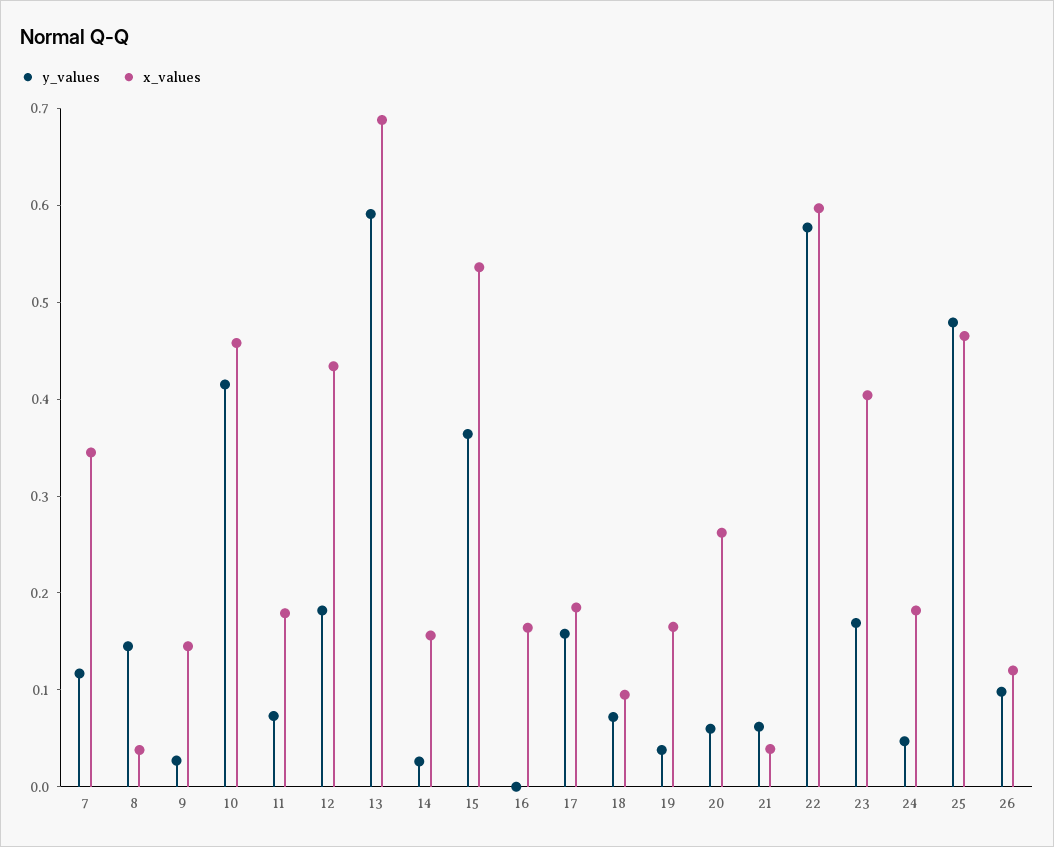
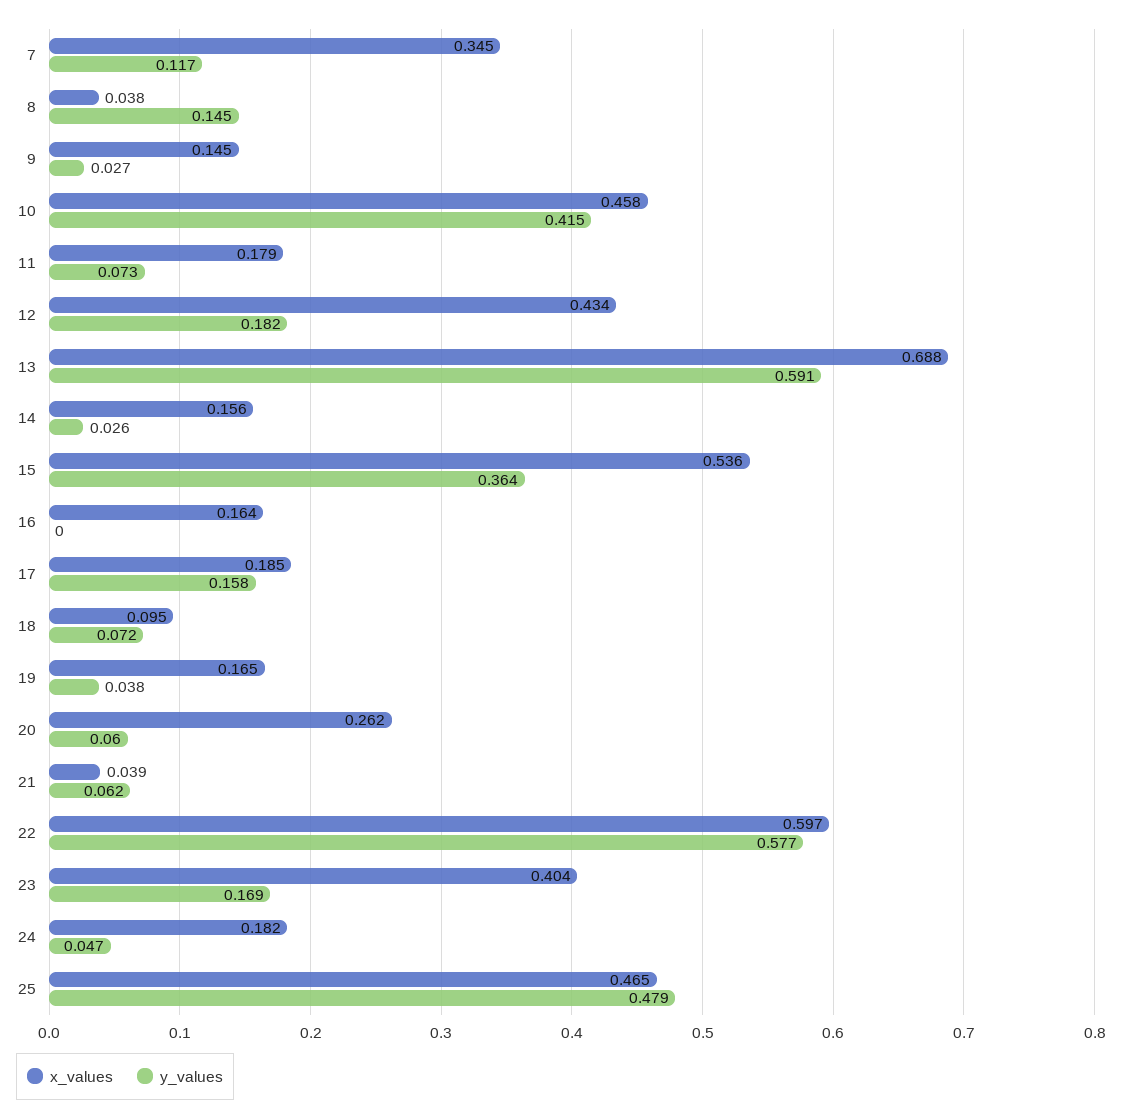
y_values, 26: 0.1 -> none
x_values, 26: 0.12 -> none

